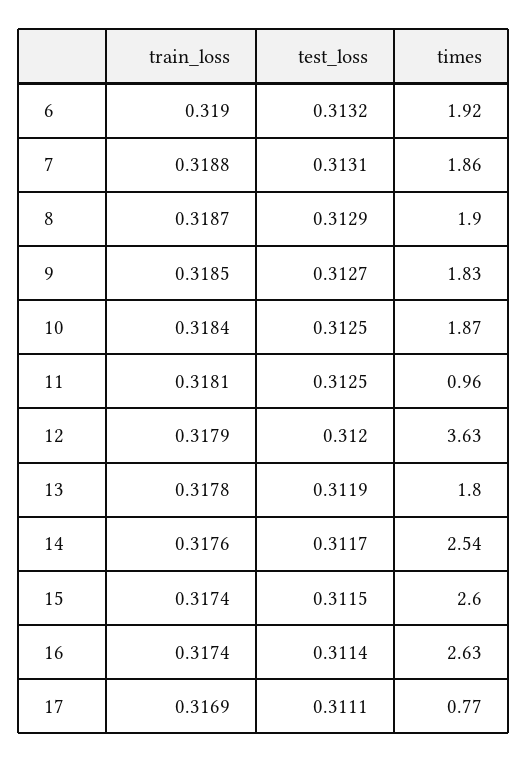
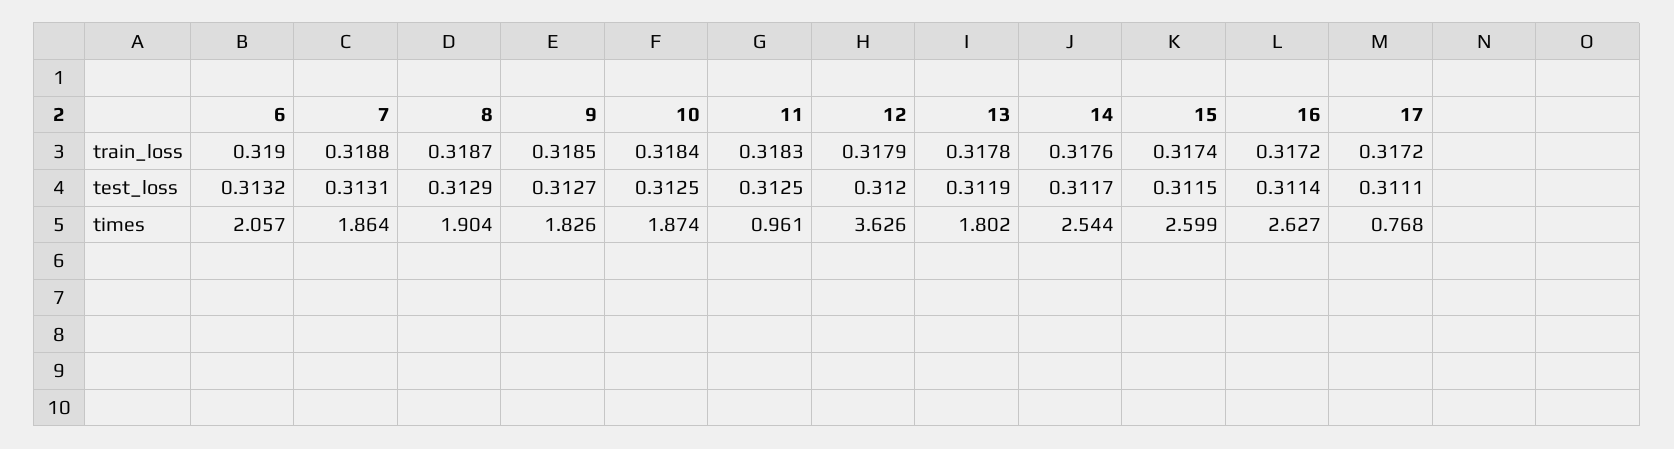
times, 6: 1.92 -> 2.057
train_loss, 11: 0.3181 -> 0.3183
train_loss, 16: 0.3174 -> 0.3172
train_loss, 17: 0.3169 -> 0.3172

